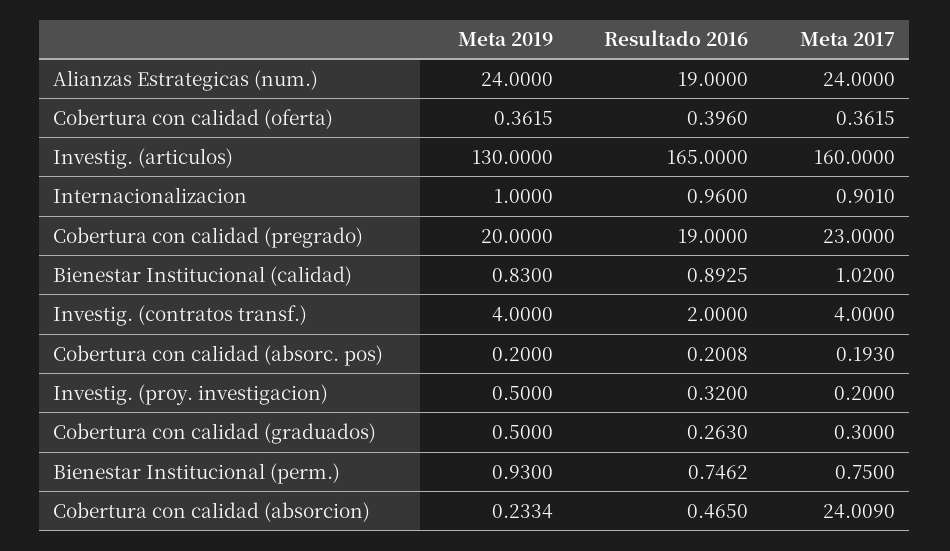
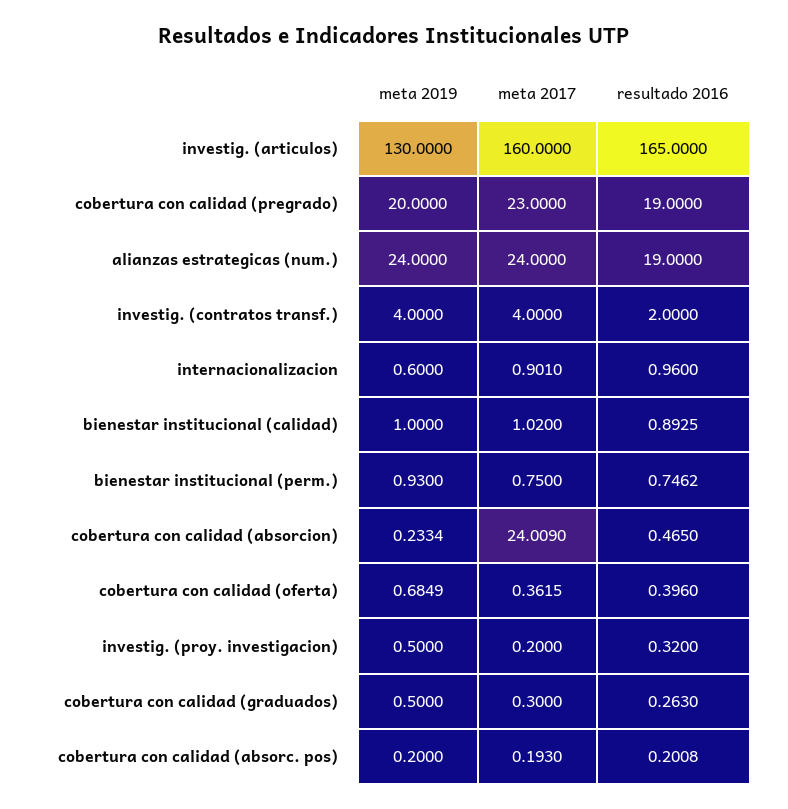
Meta 2019, Cobertura con calidad (oferta): 0.3615 -> 0.6849
Meta 2019, Internacionalizacion: 1 -> 0.6
Meta 2019, Bienestar Institucional (calidad): 0.83 -> 1

